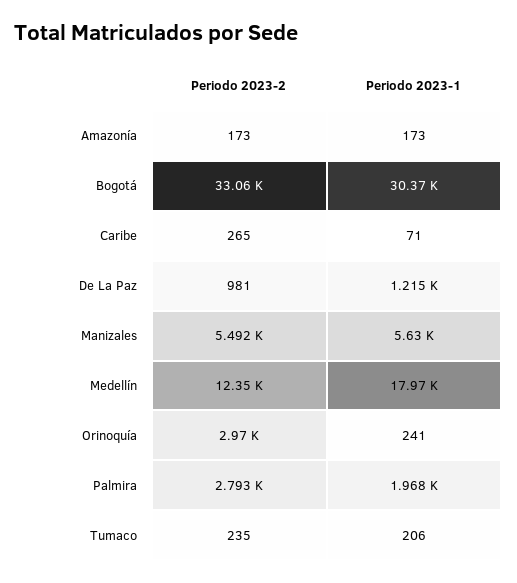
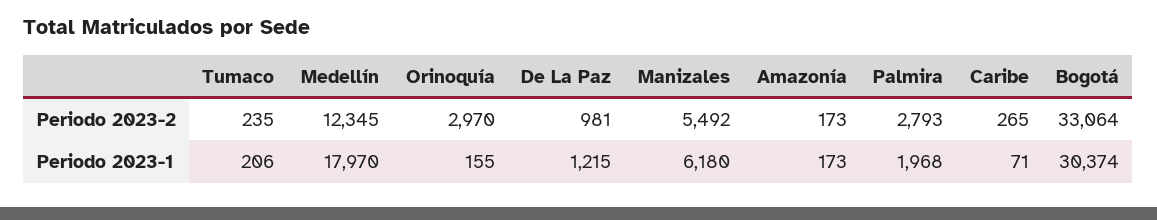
Periodo 2023-1, Manizales: 5630 -> 6180
Periodo 2023-1, Orinoquía: 241 -> 155

